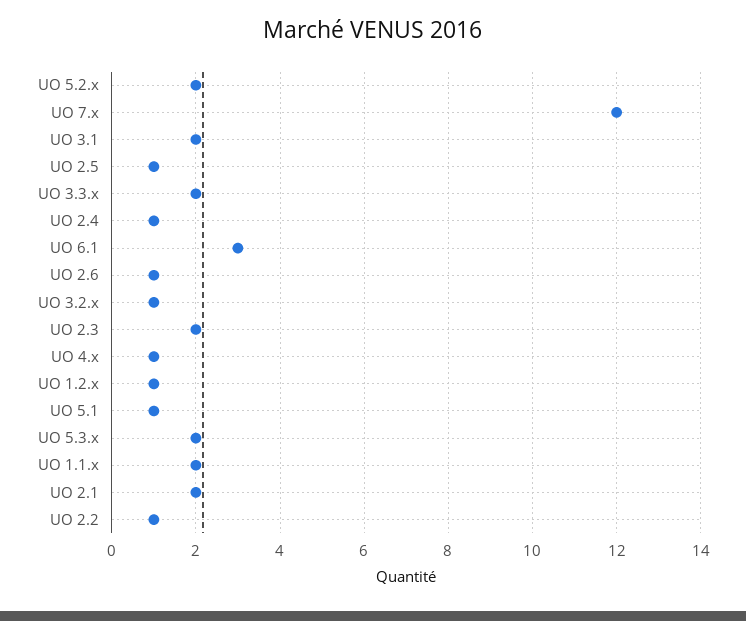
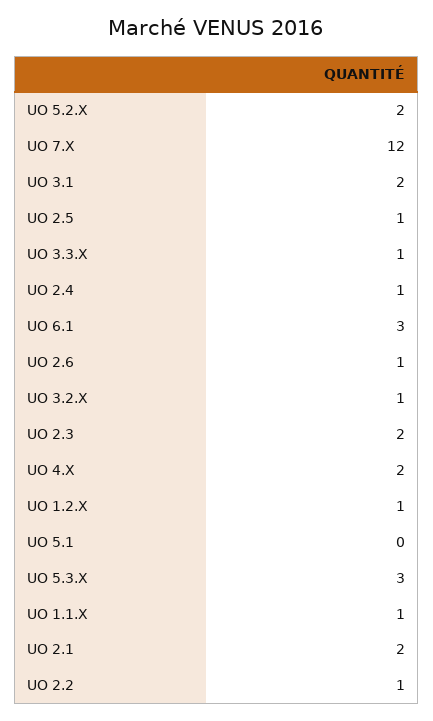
UO 3.3.x: 2 -> 1
UO 4.x: 1 -> 2
UO 5.1: 1 -> 0
UO 5.3.x: 2 -> 3
UO 1.1.x: 2 -> 1

